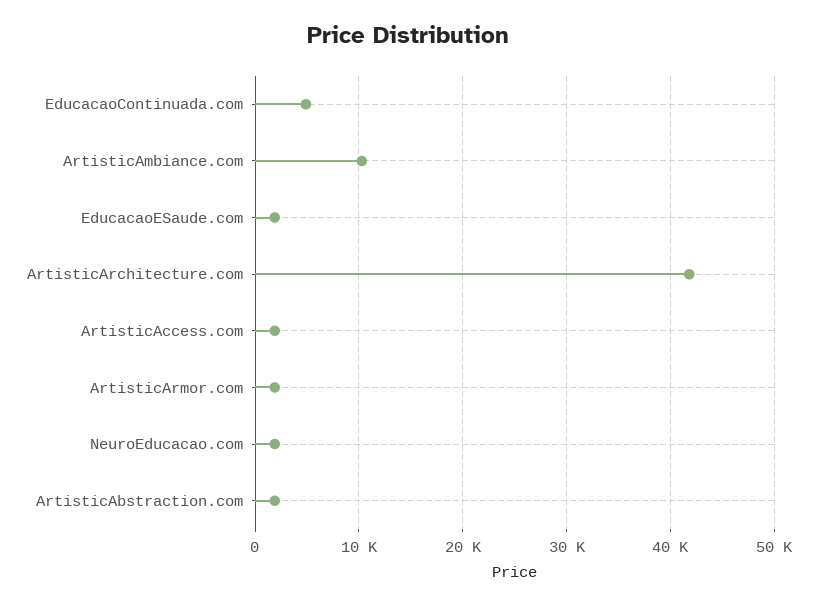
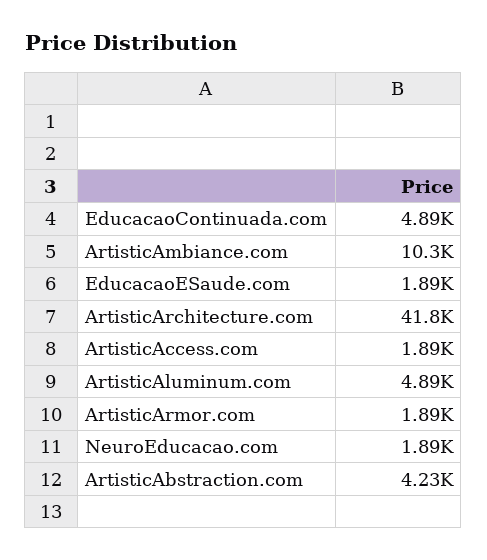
ArtisticAbstraction.com: 2000 -> 4230
ArtisticAluminum.com: none -> 4890

